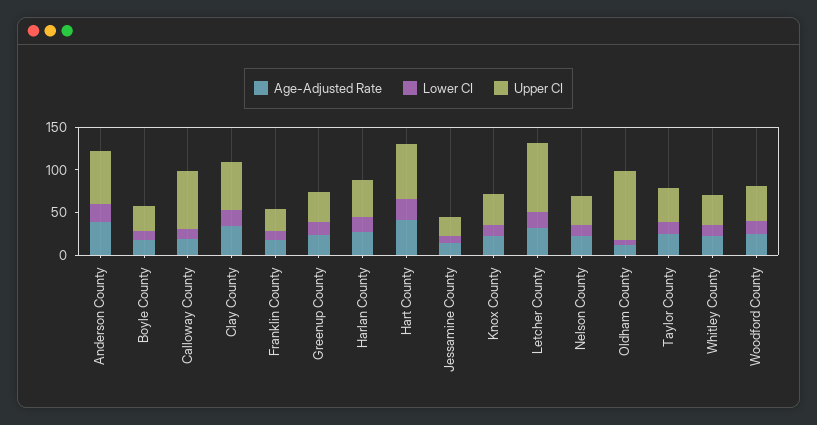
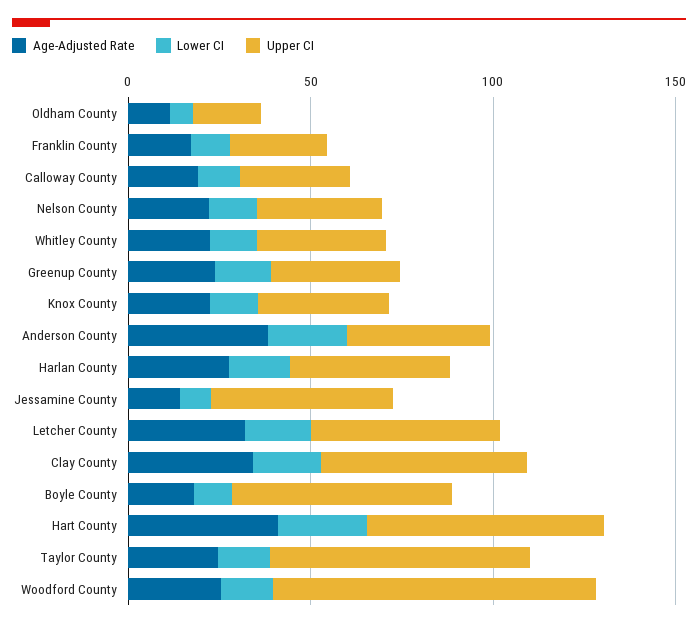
Upper CI, Anderson County: 60 -> 40
Upper CI, Boyle County: 30 -> 60
Upper CI, Calloway County: 70 -> 30
Upper CI, Jessamine County: 20 -> 50
Upper CI, Letcher County: 80 -> 50
Upper CI, Oldham County: 80 -> 20
Upper CI, Taylor County: 40 -> 70
Upper CI, Woodford County: 40 -> 90

